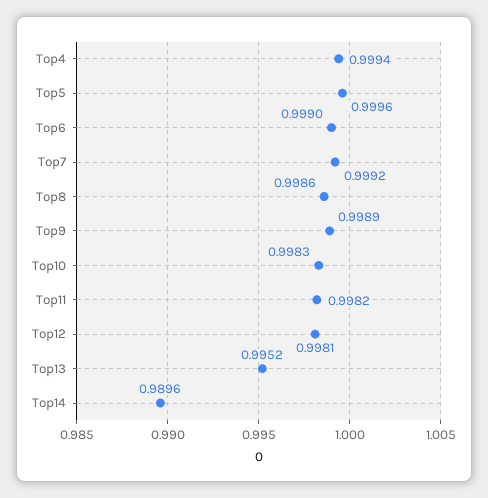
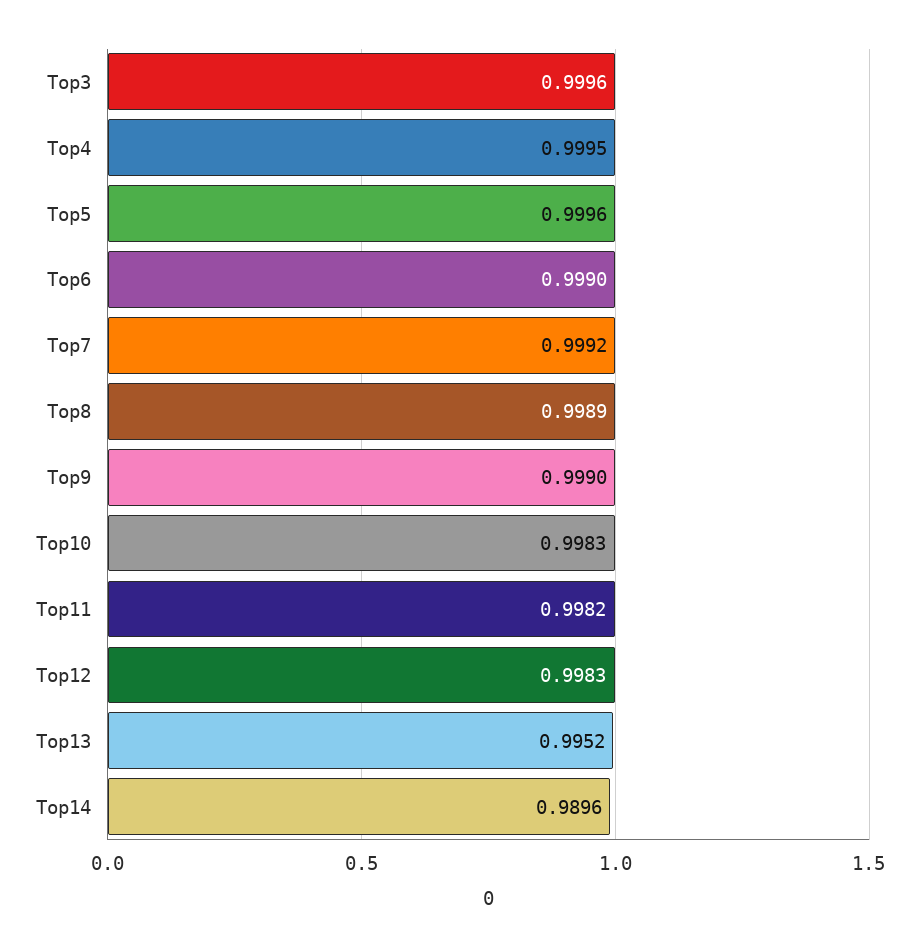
Top4: 0.9994 -> 0.9995
Top8: 0.9986 -> 0.9989
Top9: 0.9989 -> 0.999
Top12: 0.9981 -> 0.9983
Top3: none -> 0.9996

